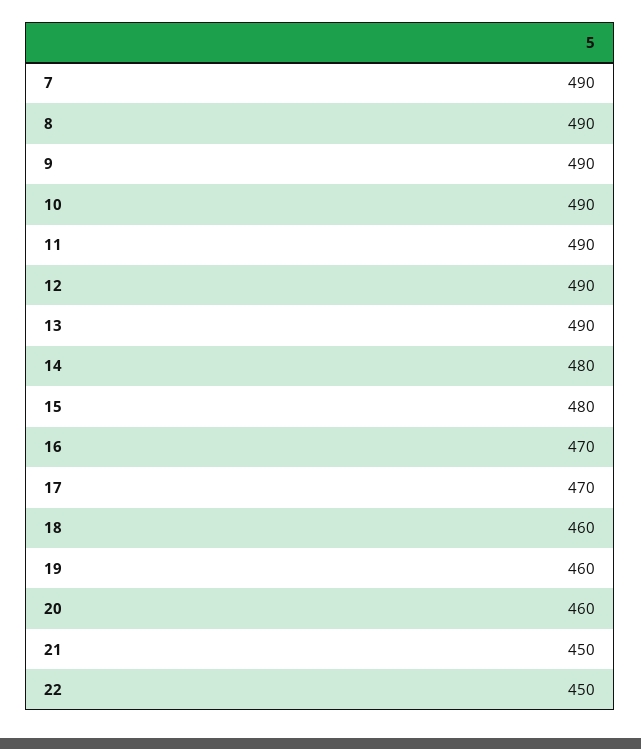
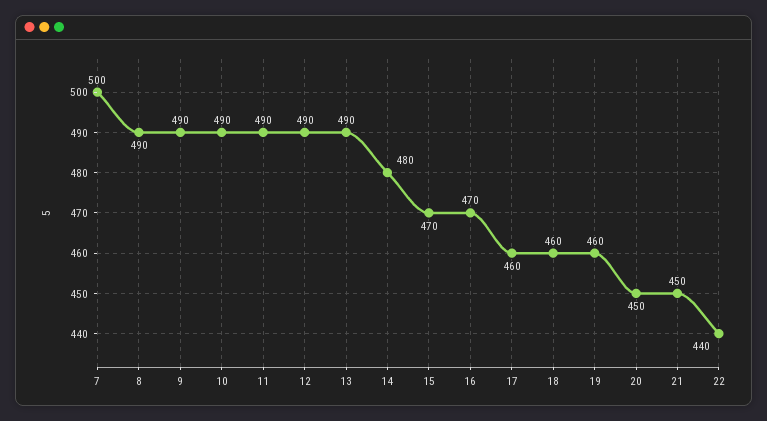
7: 490 -> 500
15: 480 -> 470
17: 470 -> 460
20: 460 -> 450
22: 450 -> 440

